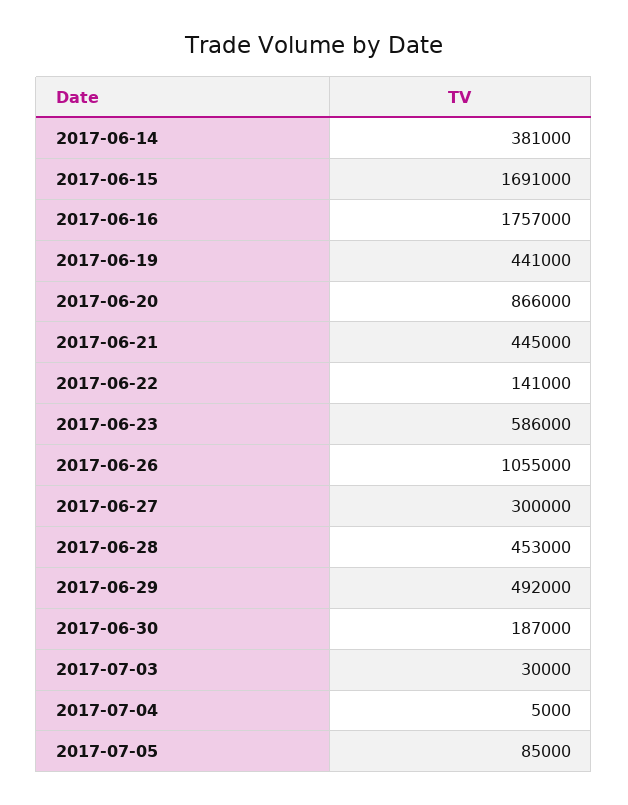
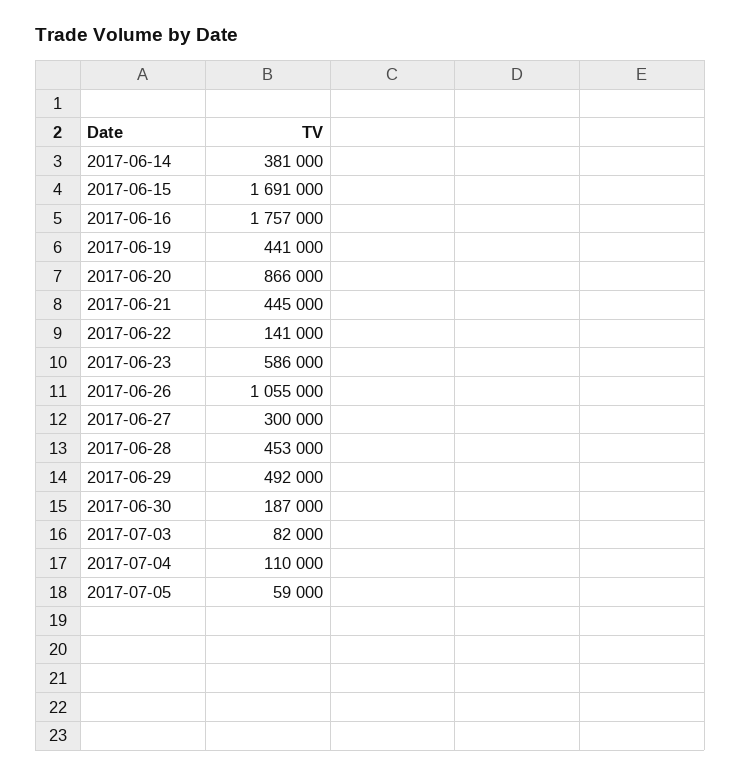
2017-07-03: 30000 -> 82000
2017-07-04: 5000 -> 110000
2017-07-05: 85000 -> 59000

